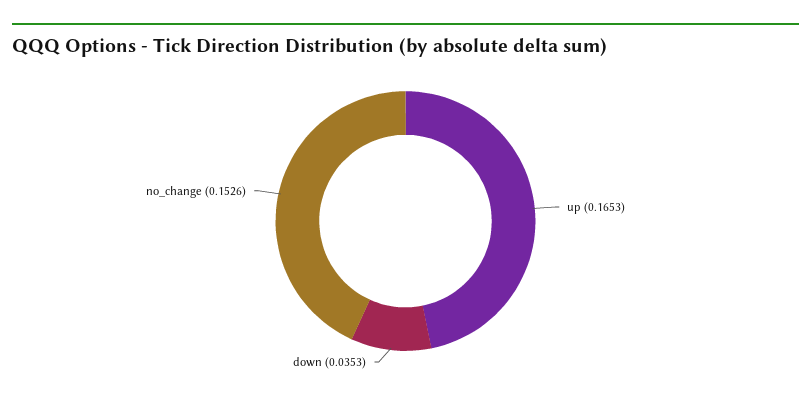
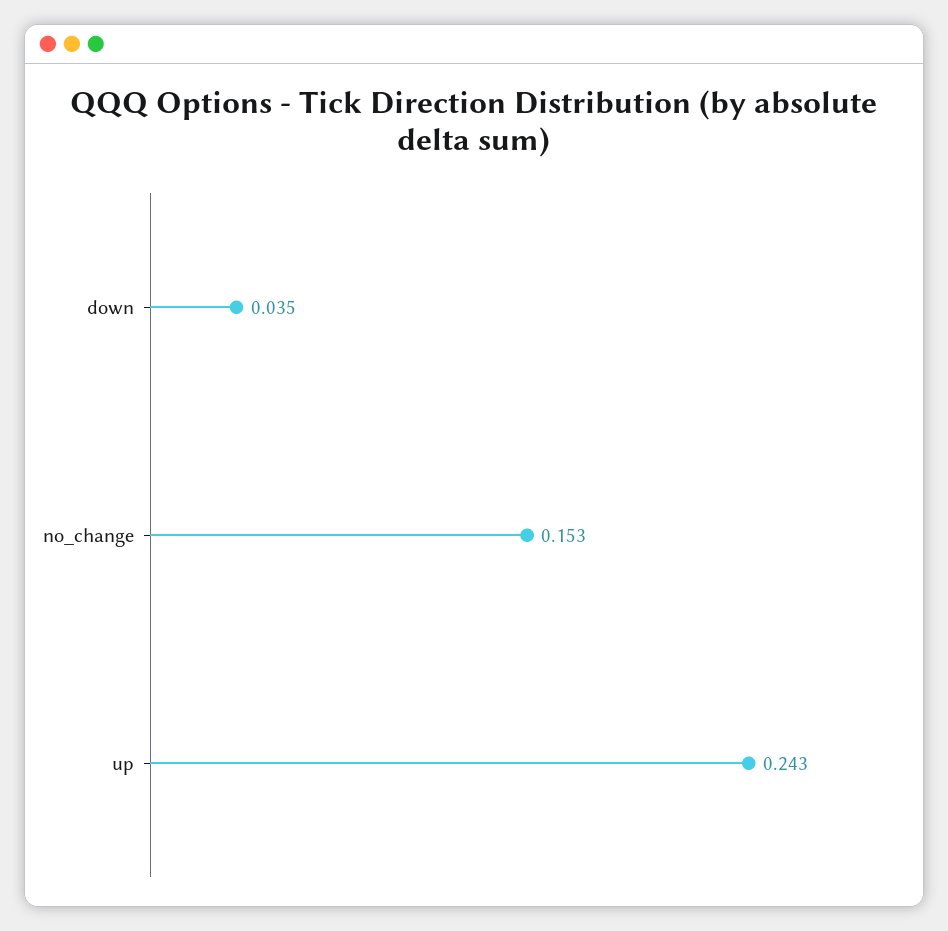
up: 0.1653 -> 0.243

